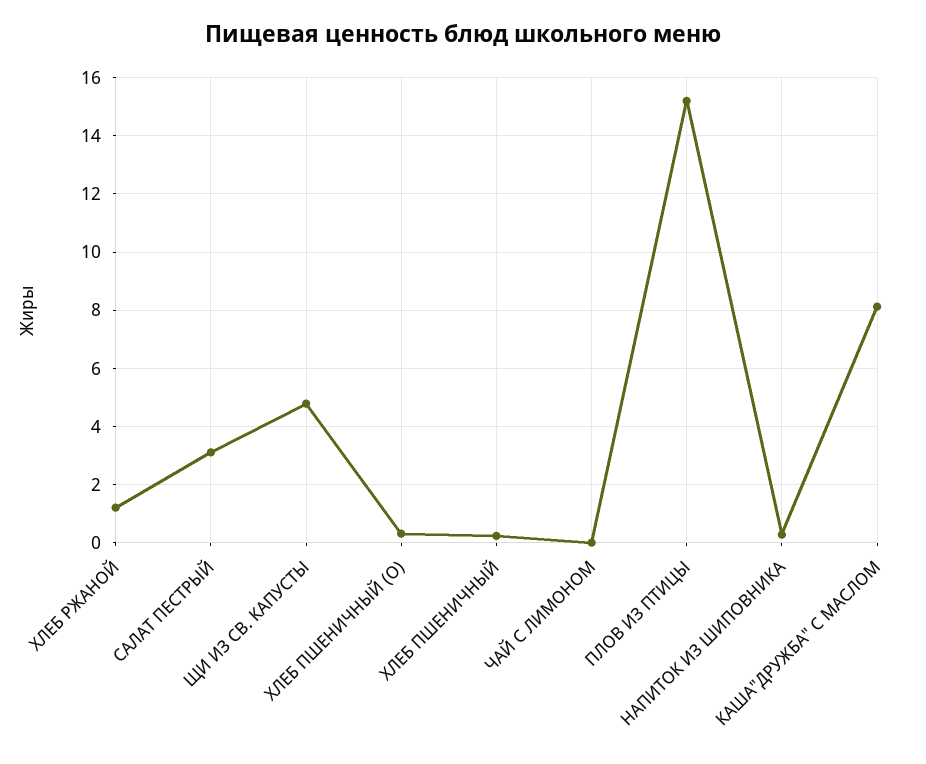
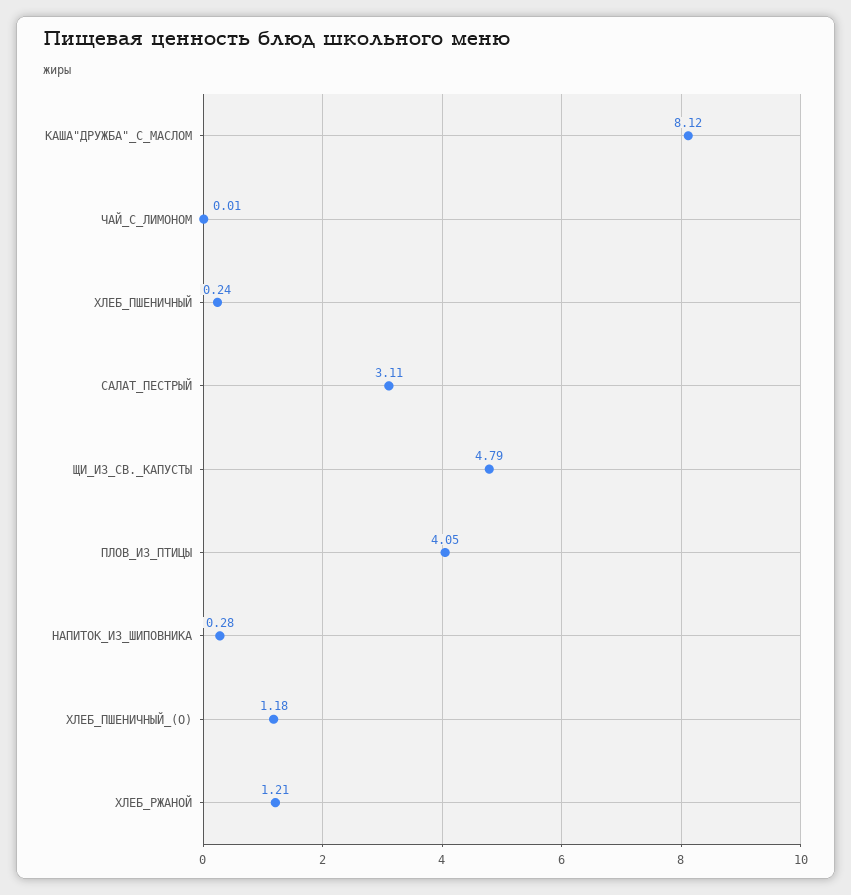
ХЛЕБ ПШЕНИЧНЫЙ (О): 0.25 -> 1.18
ПЛОВ ИЗ ПТИЦЫ: 15.25 -> 4.05

